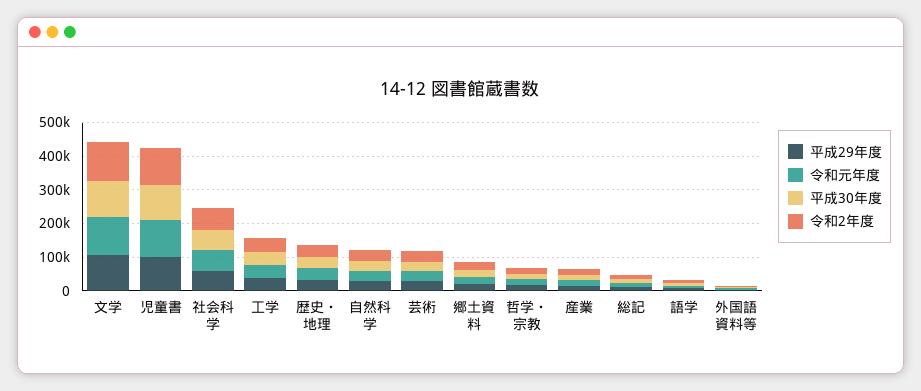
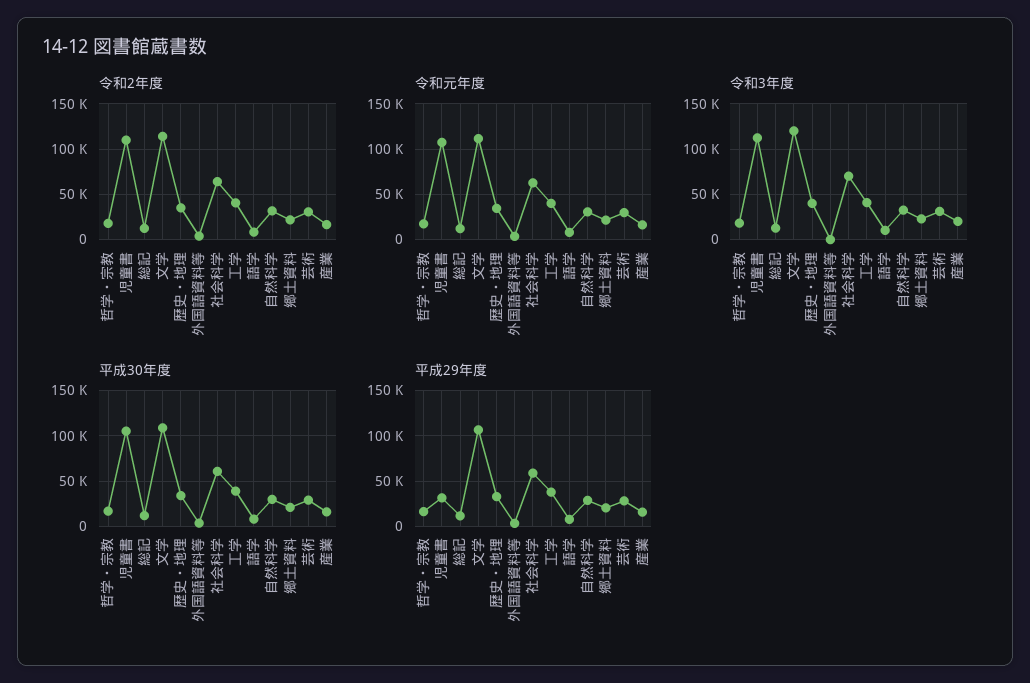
平成29年度, 児童書: 100000 -> 30000
令和3年度, 哲学・宗教: none -> 20000
令和3年度, 児童書: none -> 110000
令和3年度, 総記: none -> 10000
令和3年度, 文学: none -> 120000
令和3年度, 歴史・地理: none -> 40000
令和3年度, 外国語資料等: none -> 0
令和3年度, 社会科学: none -> 70000
令和3年度, 工学: none -> 40000
令和3年度, 語学: none -> 10000
令和3年度, 自然科学: none -> 30000
令和3年度, 郷土資料: none -> 20000
令和3年度, 芸術: none -> 30000
令和3年度, 産業: none -> 20000

